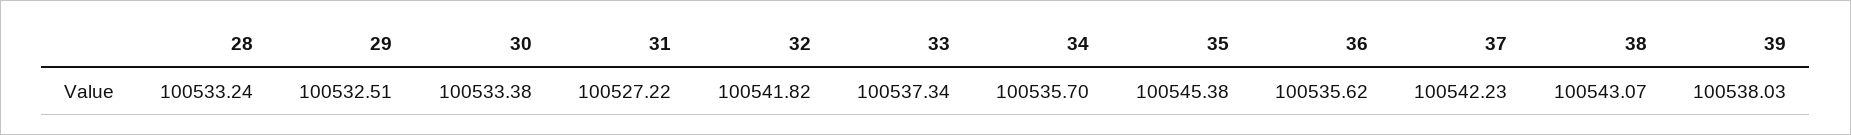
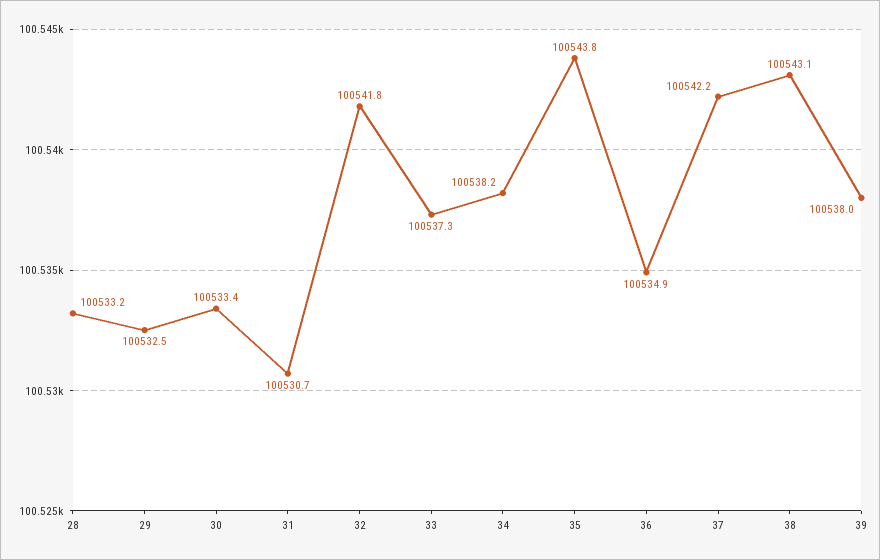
31: 100527.22 -> 100530.7
34: 100535.7 -> 100538.2
35: 100545.38 -> 100543.8
36: 100535.62 -> 100534.9

